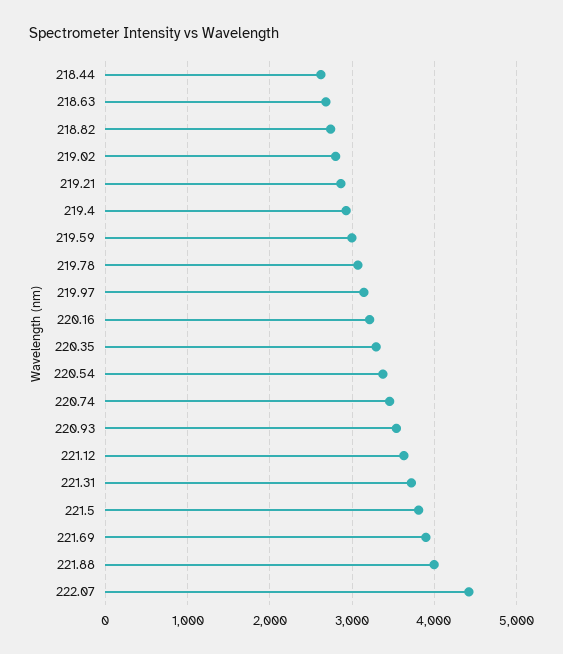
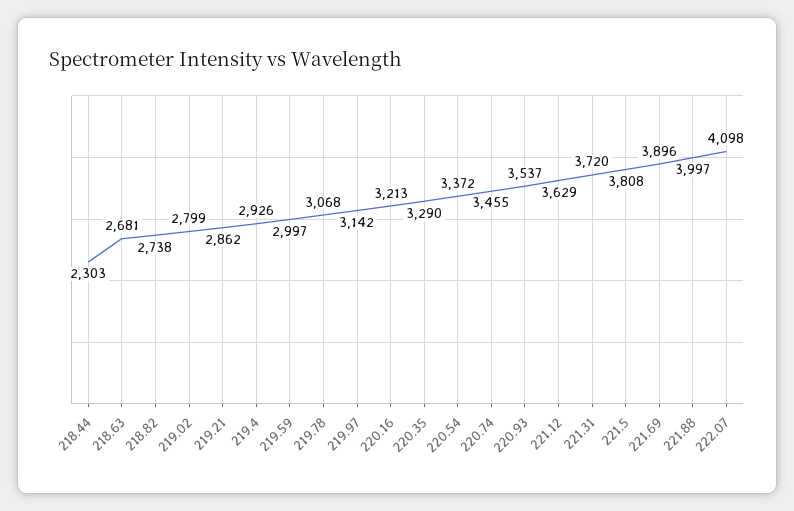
218.44: 2600 -> 2303
222.07: 4400 -> 4098

